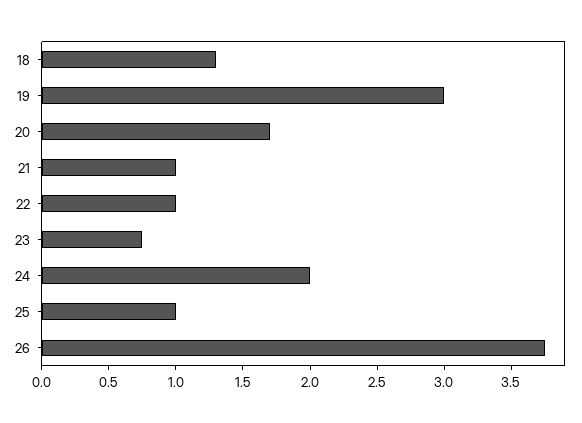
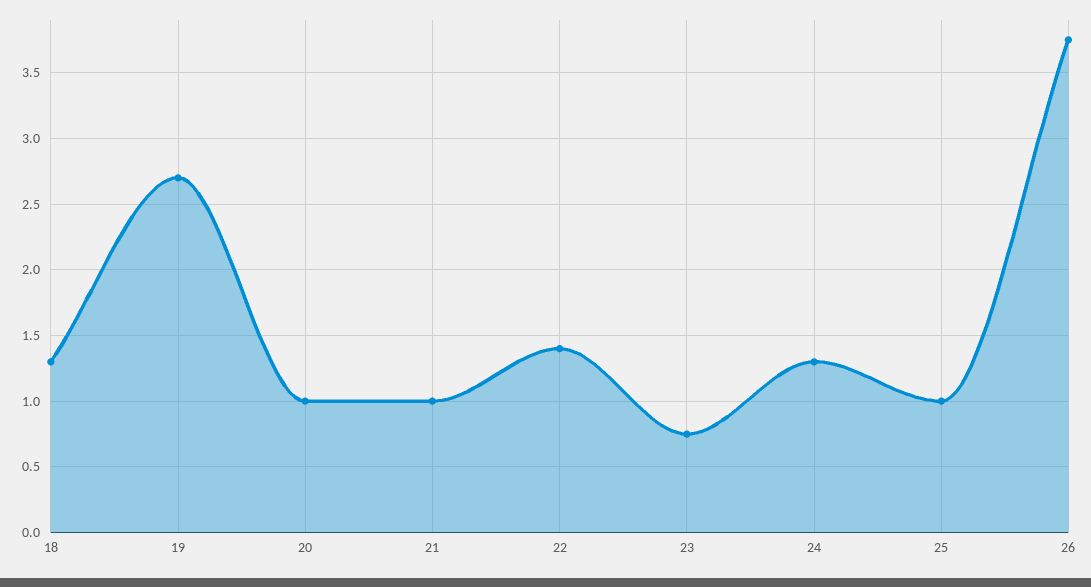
19: 3 -> 2.7
20: 1.7 -> 1
22: 1 -> 1.4
24: 2 -> 1.3

